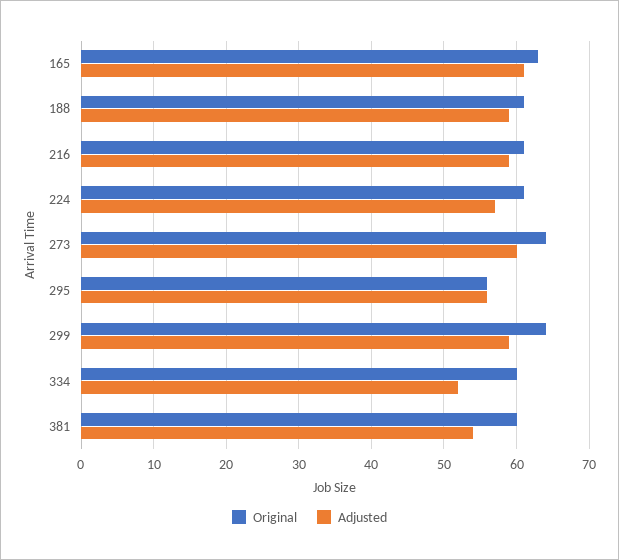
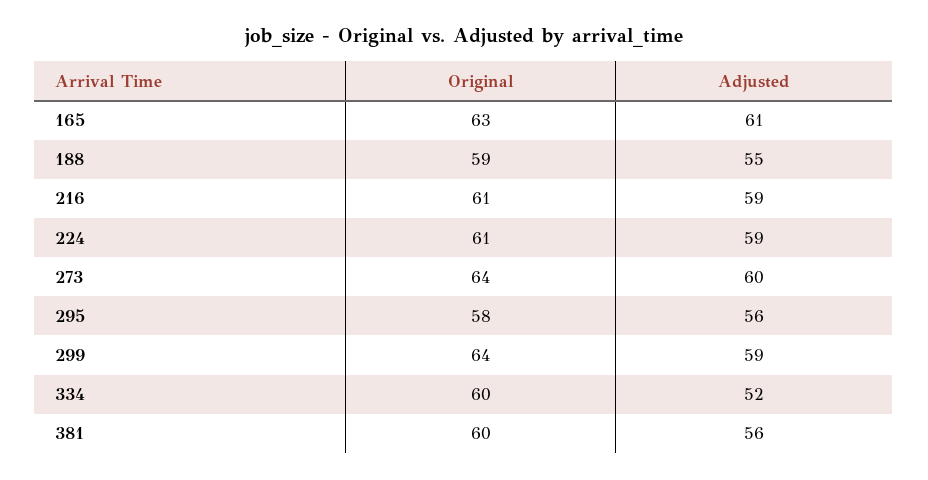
Original, 188: 61 -> 59
Adjusted, 188: 59 -> 55
Adjusted, 224: 57 -> 59
Original, 295: 56 -> 58
Adjusted, 381: 54 -> 56

